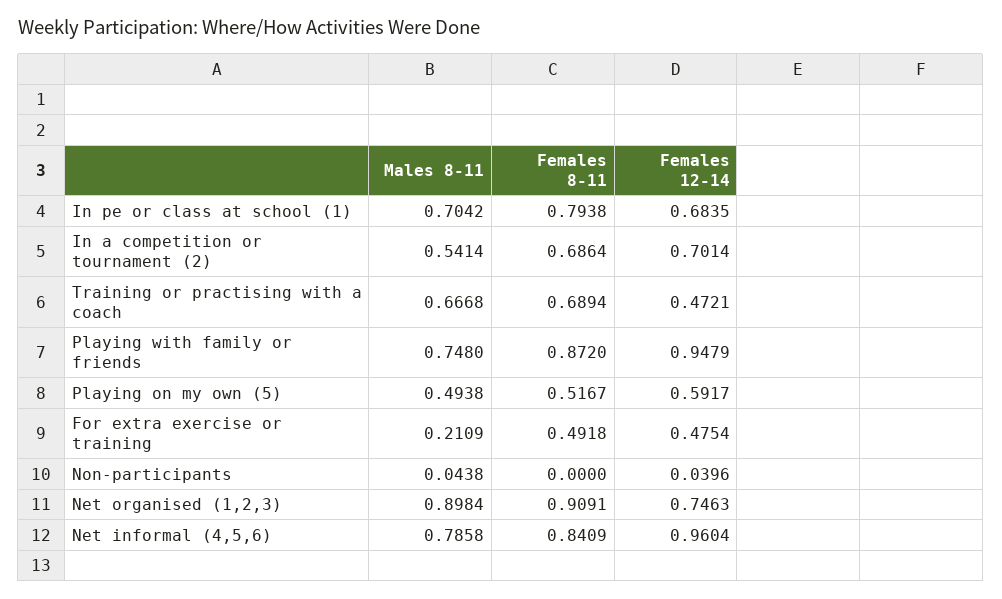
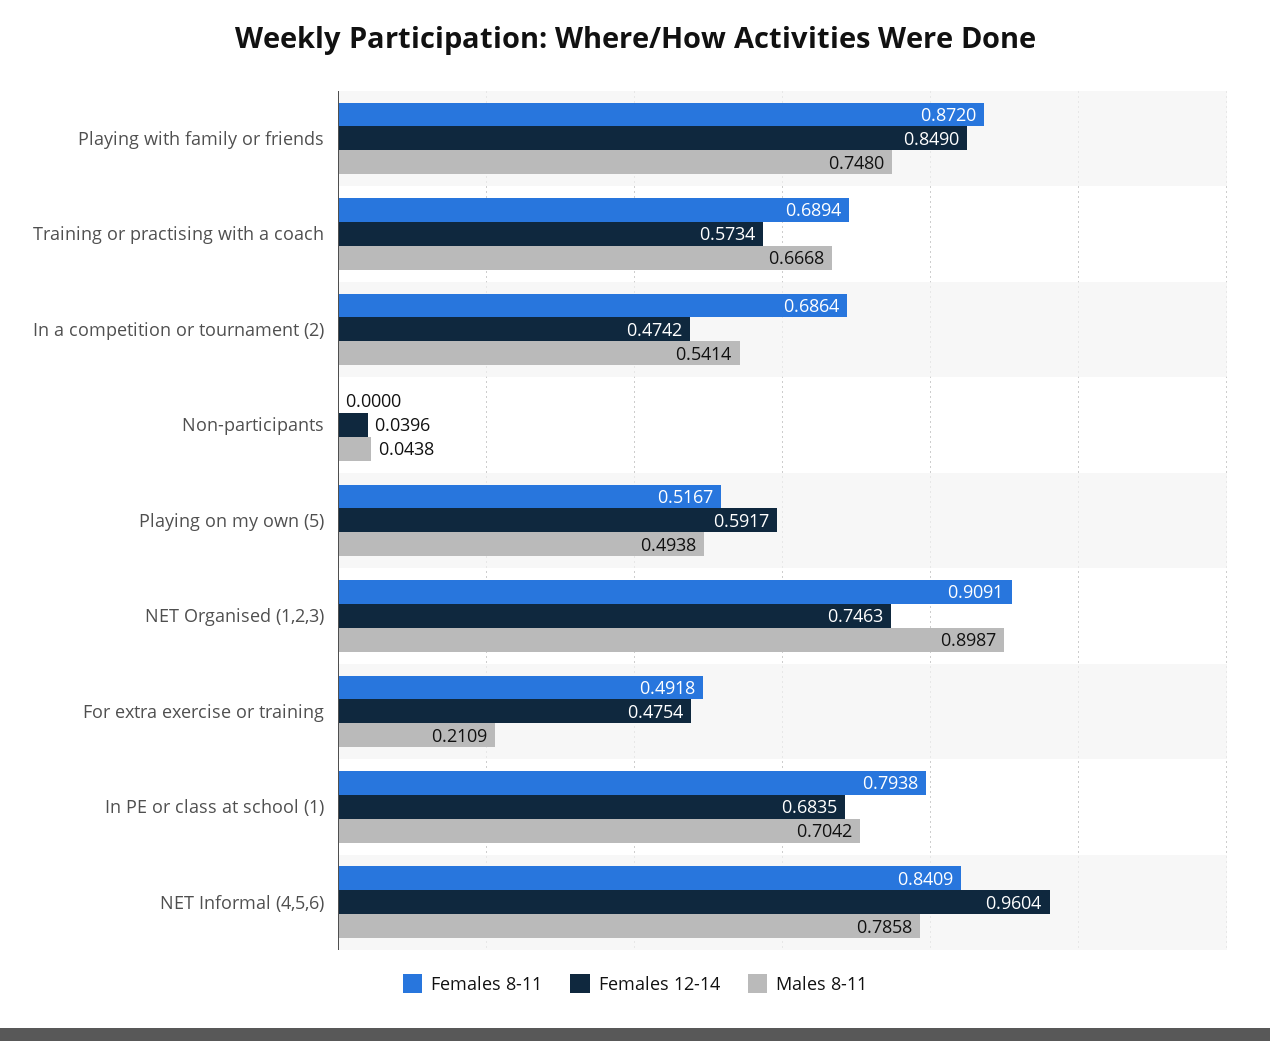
Females 12-14, In a competition or tournament (2): 0.7014 -> 0.4742
Females 12-14, Training or practising with a coach: 0.4721 -> 0.5734
Females 12-14, Playing with family or friends: 0.9479 -> 0.849
Males 8-11, Net organised (1,2,3): 0.8984 -> 0.8987

